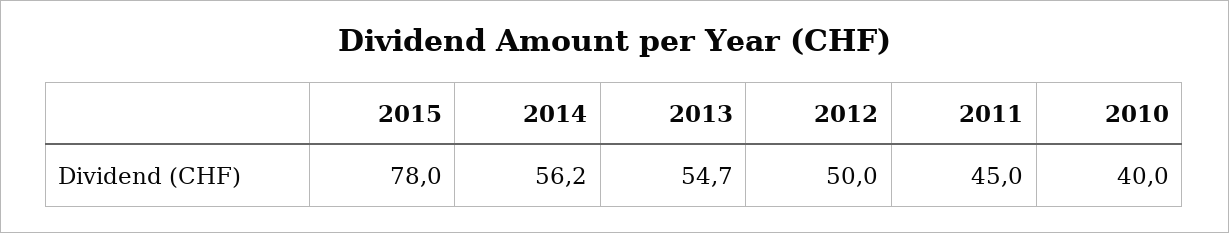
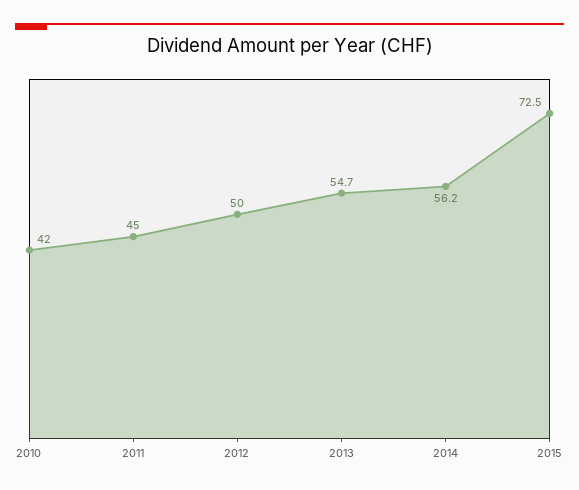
2015: 78 -> 72.5
2010: 40 -> 42

